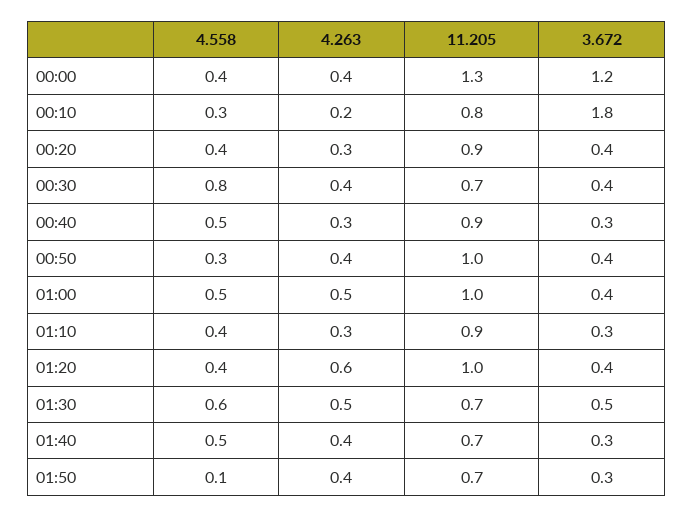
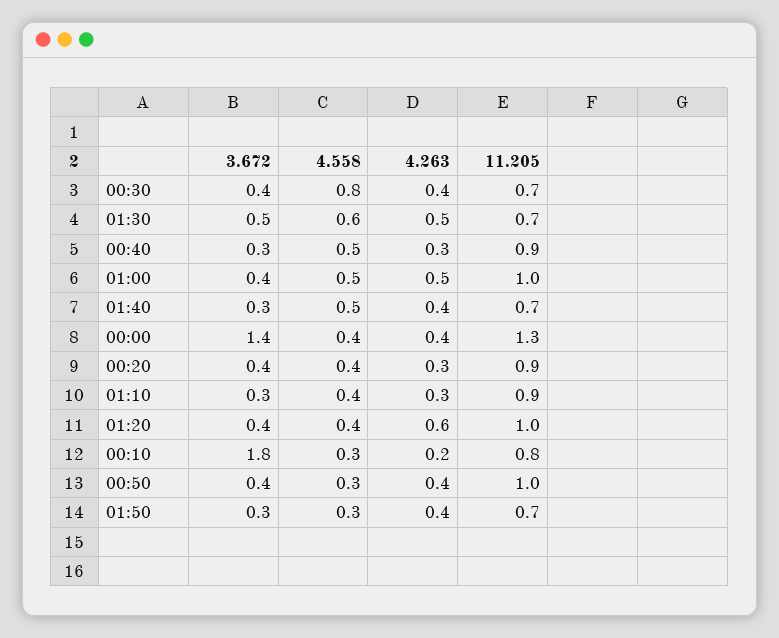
3.672, 00:00: 1.2 -> 1.4
4.558, 01:50: 0.1 -> 0.3

